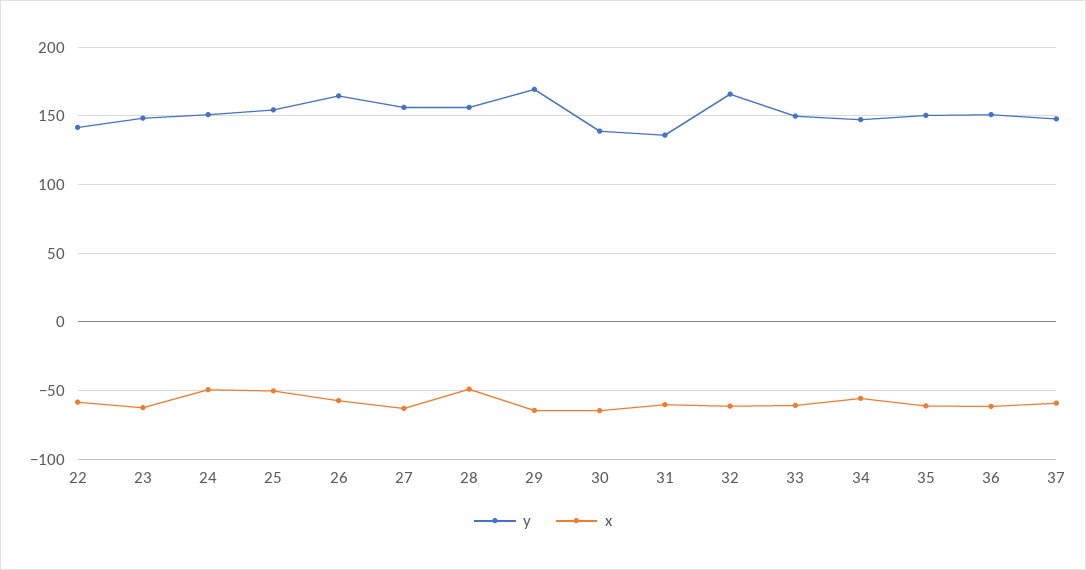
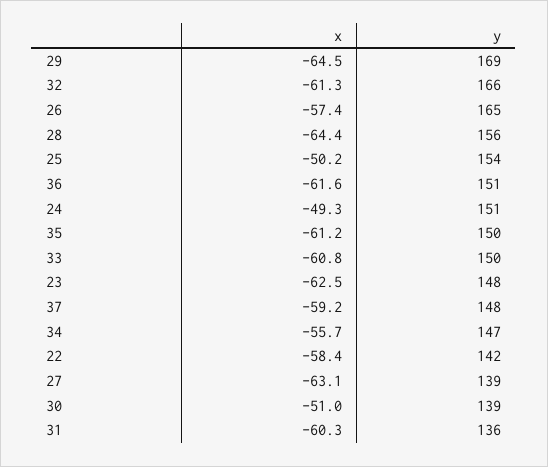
y, 27: 155 -> 139
x, 28: -50 -> -64.4
x, 30: -65 -> -51

